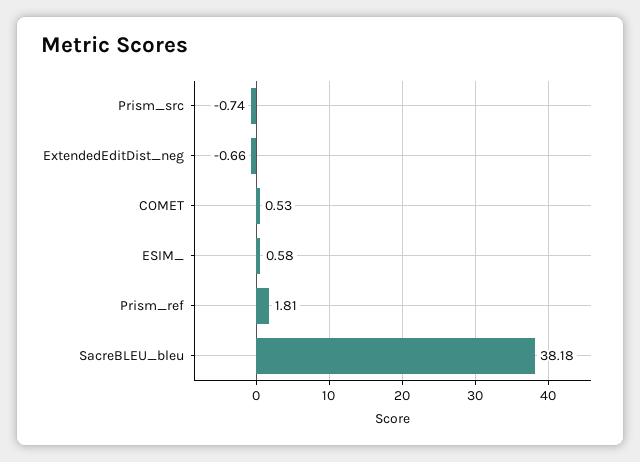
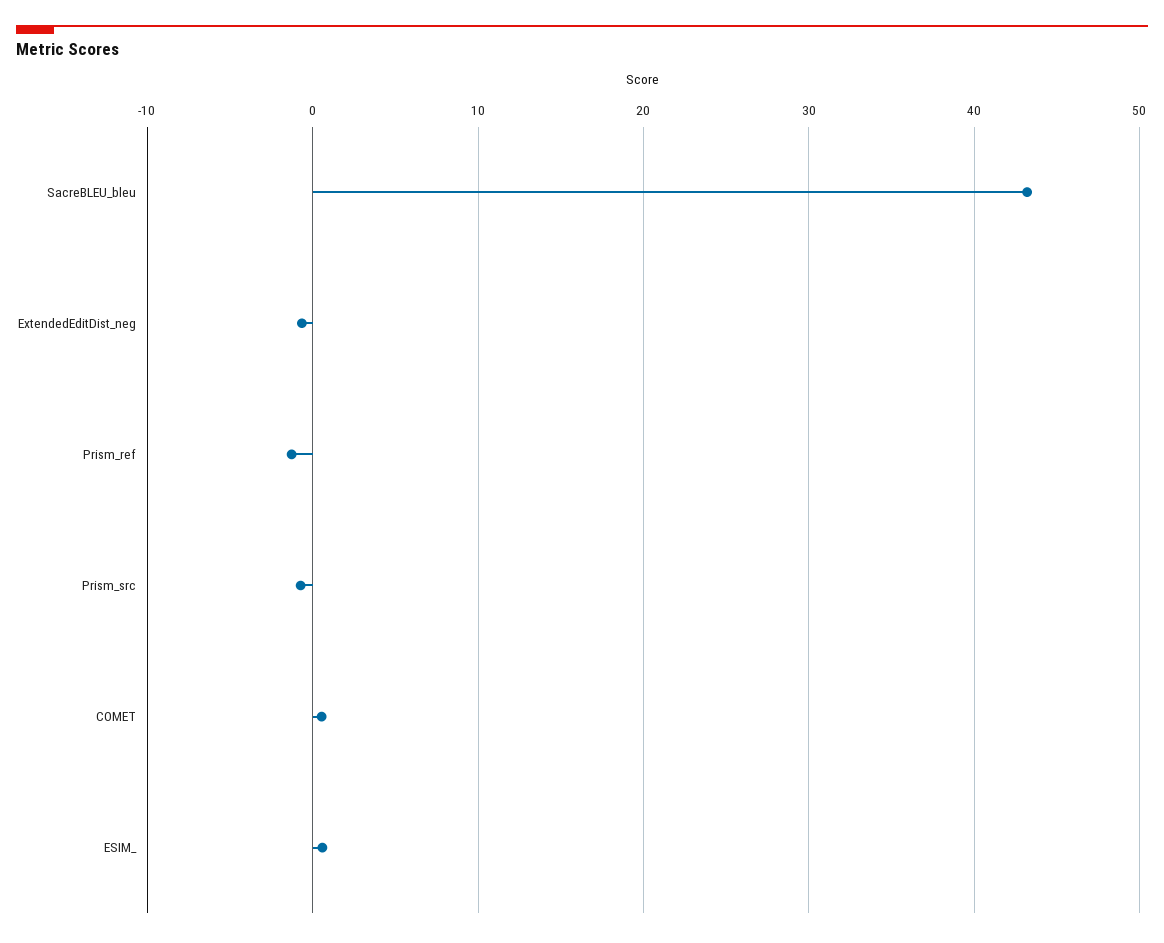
Prism_ref: 1.81 -> -1
SacreBLEU_bleu: 38.18 -> 43

